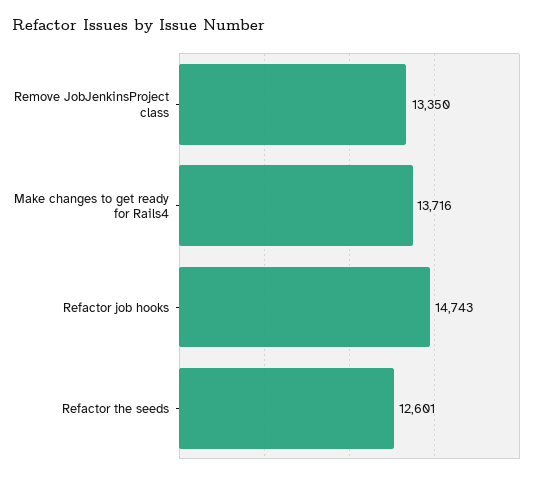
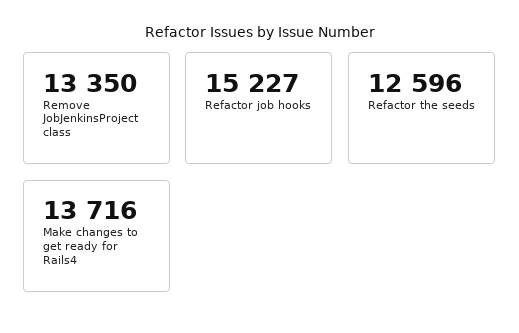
Refactor job hooks: 14743 -> 15227
Refactor the seeds: 12601 -> 12596

